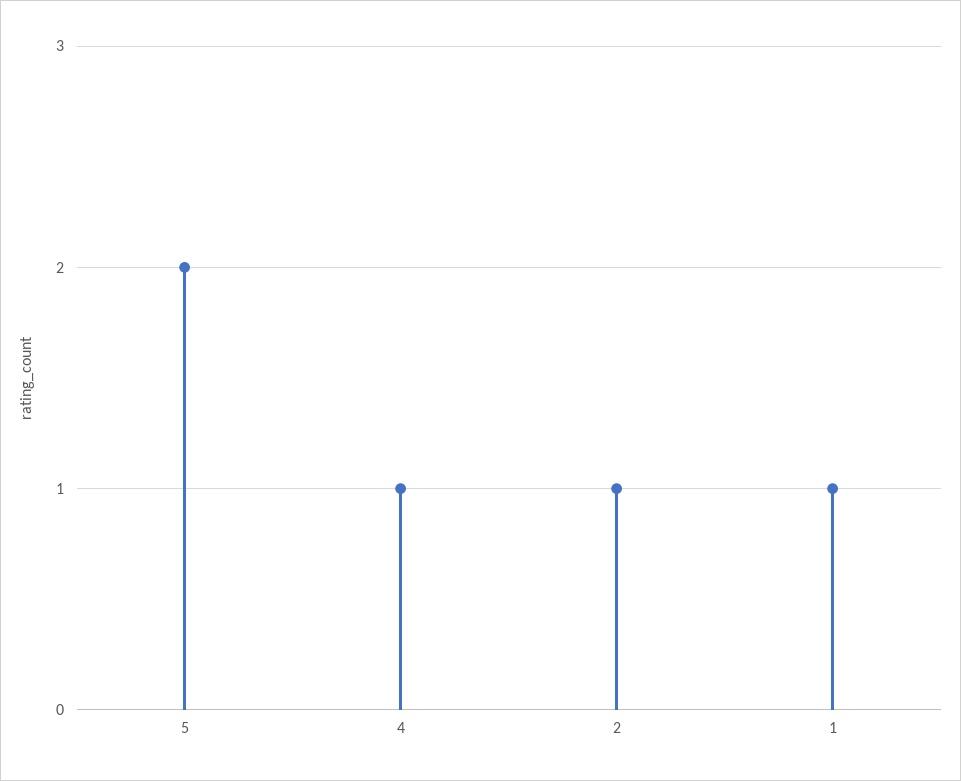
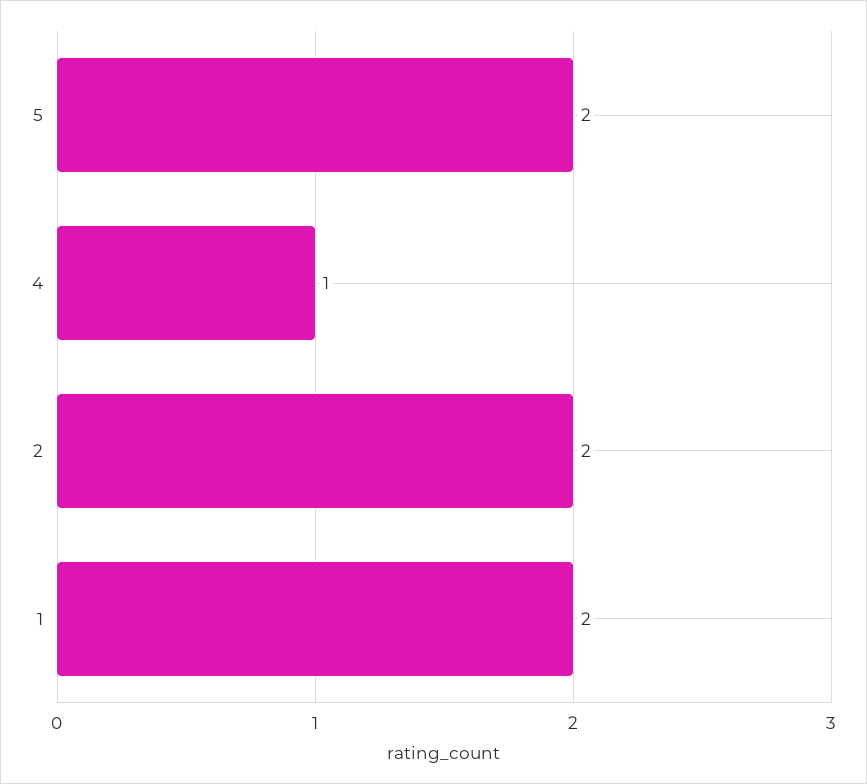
2: 1 -> 2
1: 1 -> 2

